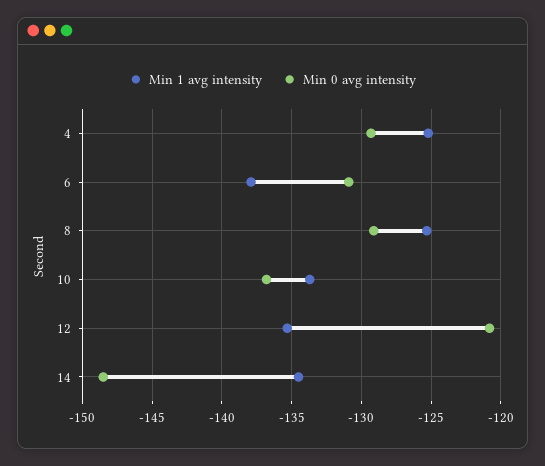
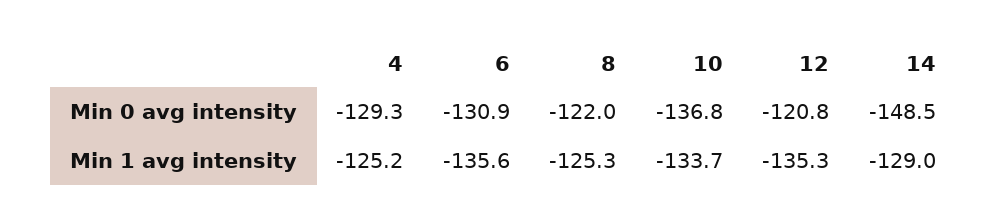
Min 1 avg intensity, 6: -138 -> -135.6
Min 0 avg intensity, 8: -129 -> -122
Min 1 avg intensity, 14: -134.5 -> -129

